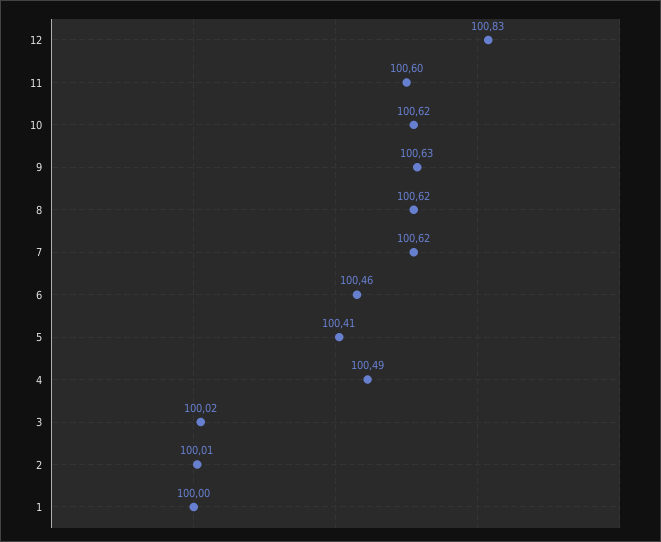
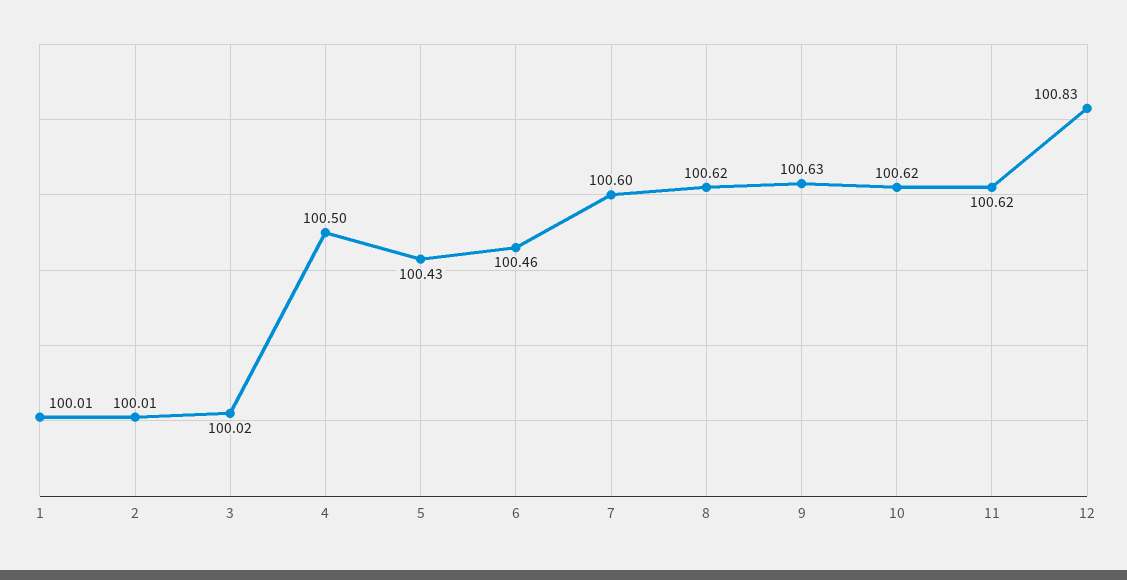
11: 100.6 -> 100.62
7: 100.62 -> 100.6
5: 100.41 -> 100.43
4: 100.49 -> 100.5
1: 100 -> 100.01

